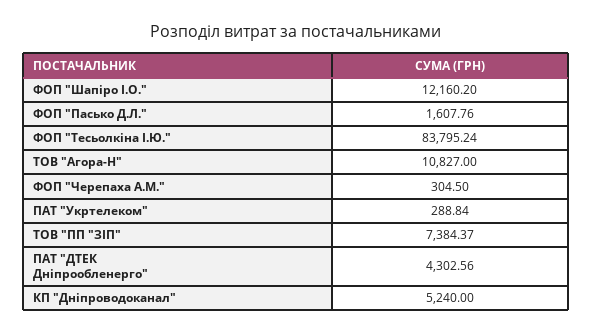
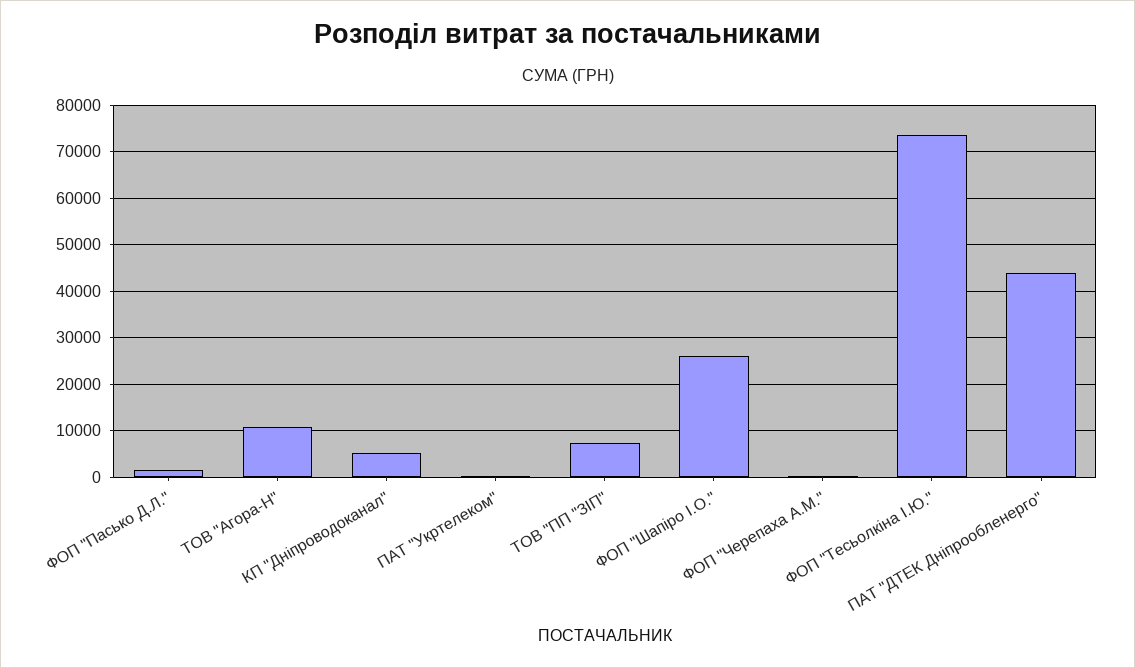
ФОП "Шапіро І.О.": 12160.2 -> 26000
ФОП "Тесьолкіна І.Ю.": 83795.24 -> 74000
ПАТ "ДТЕК Дніпрообленерго": 4302.56 -> 44000

